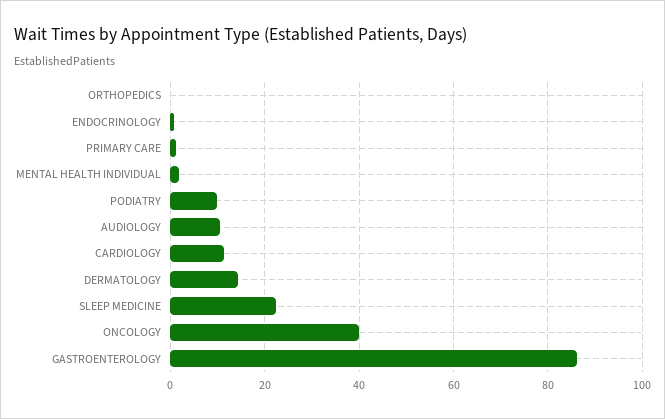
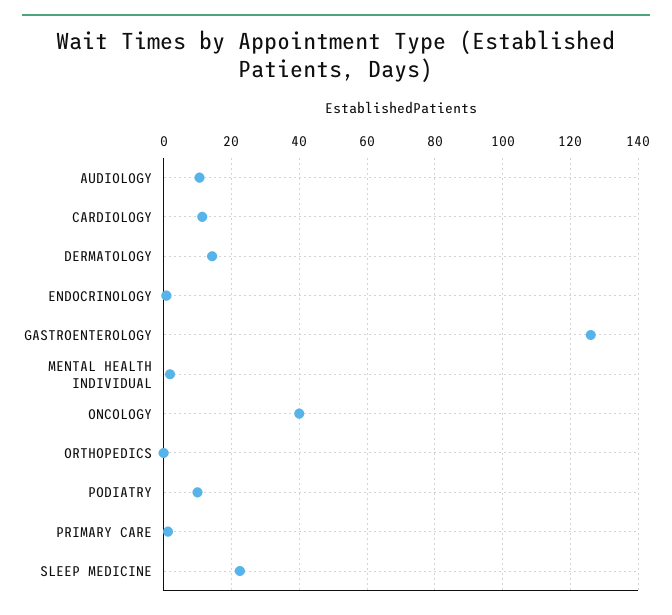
GASTROENTEROLOGY: 86 -> 126

